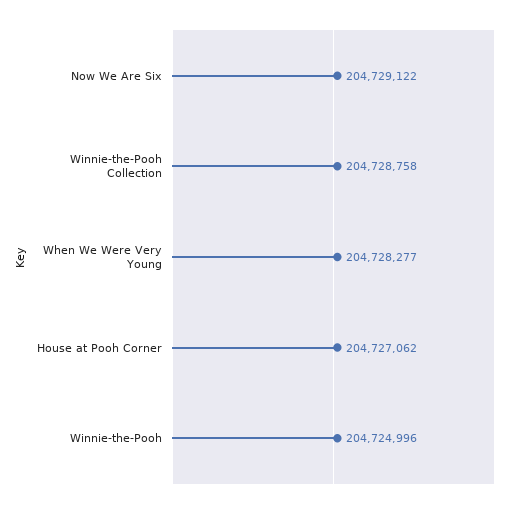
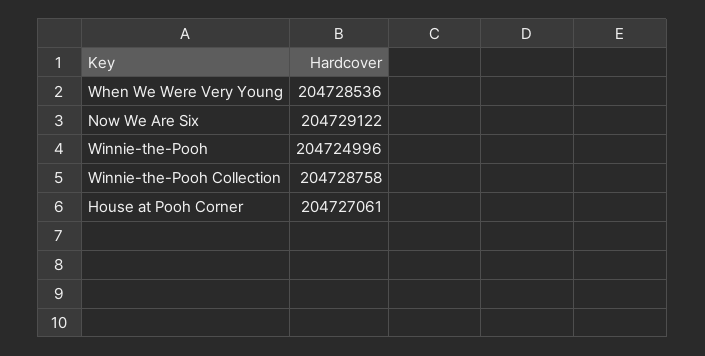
When We Were Very Young: 204728277 -> 204728536
House at Pooh Corner: 204727062 -> 204727061

